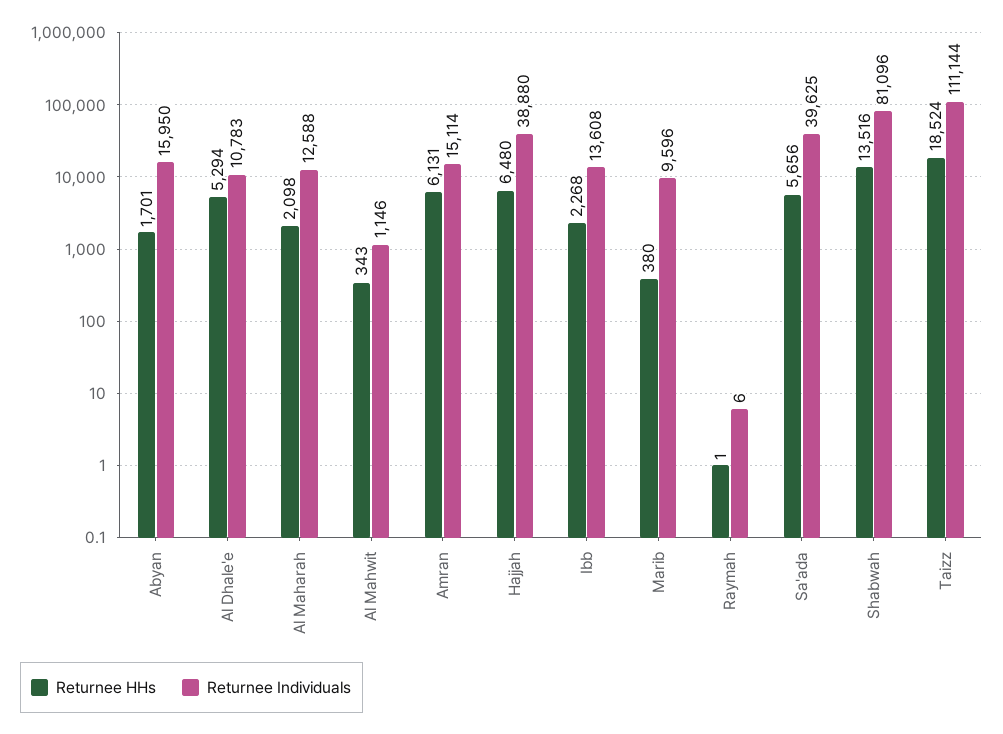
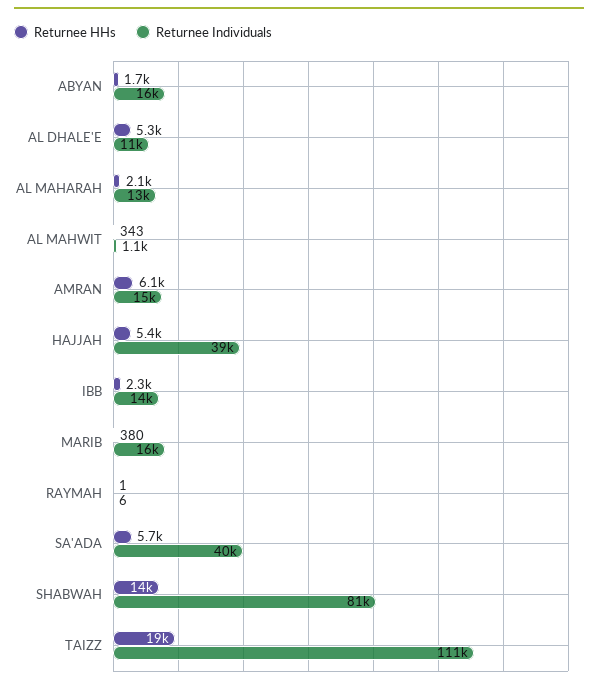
Returnee HHs, Hajjah: 6480 -> 5400
Returnee Individuals, Marib: 9596 -> 16000

